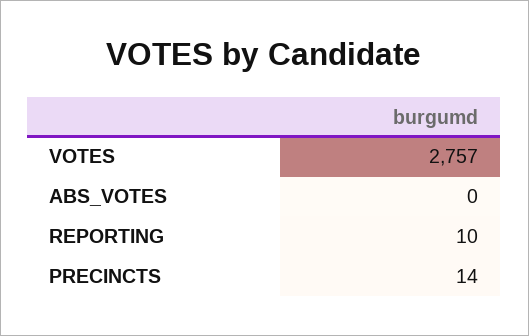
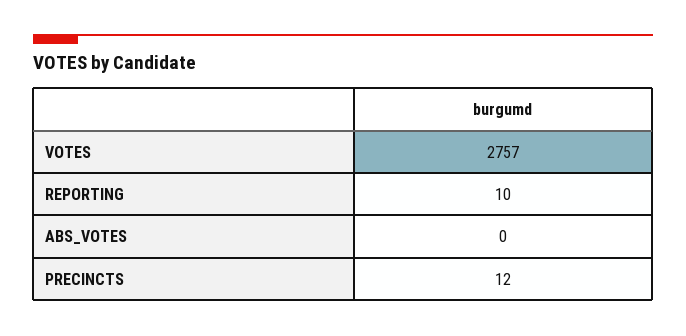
PRECINCTS: 14 -> 12

